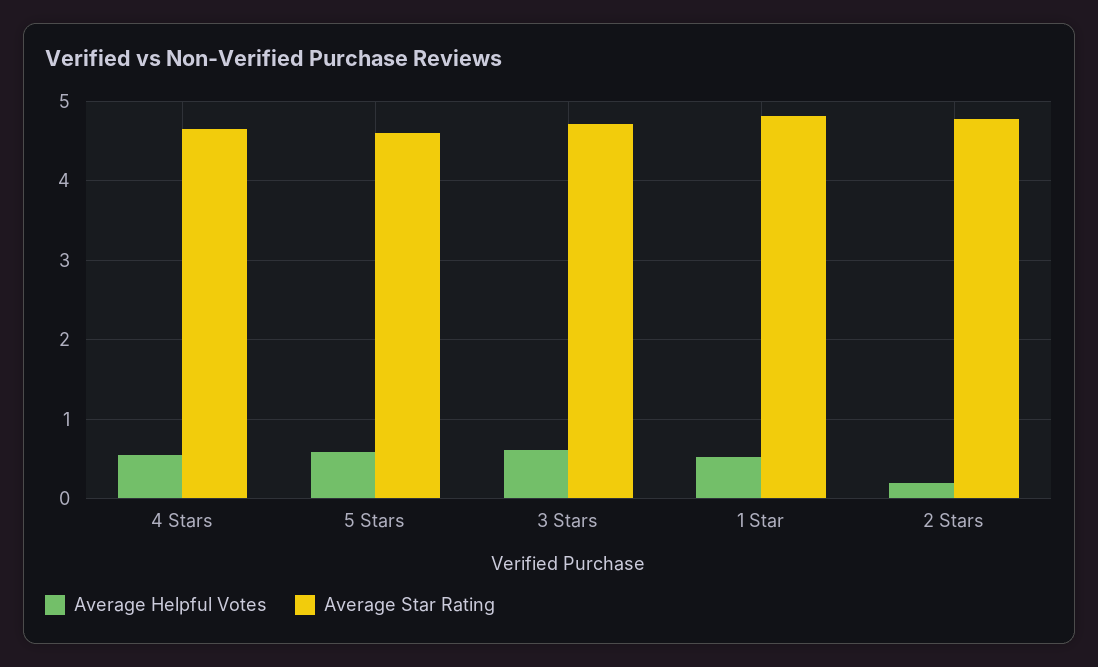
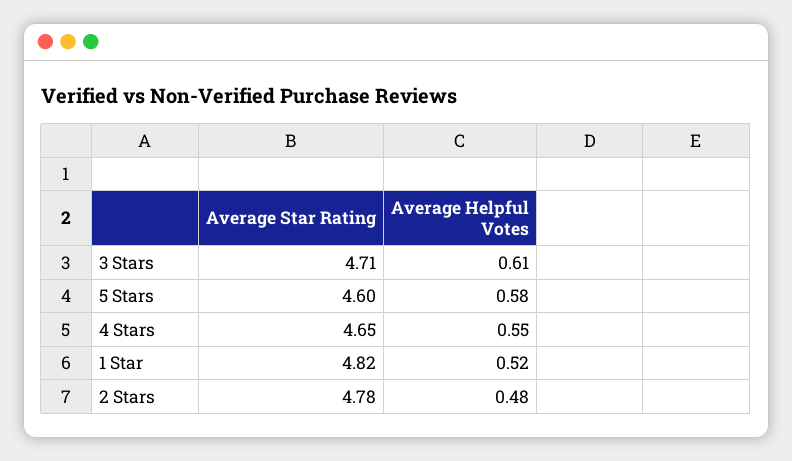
Average Helpful Votes, 2 Stars: 0.2 -> 0.48

